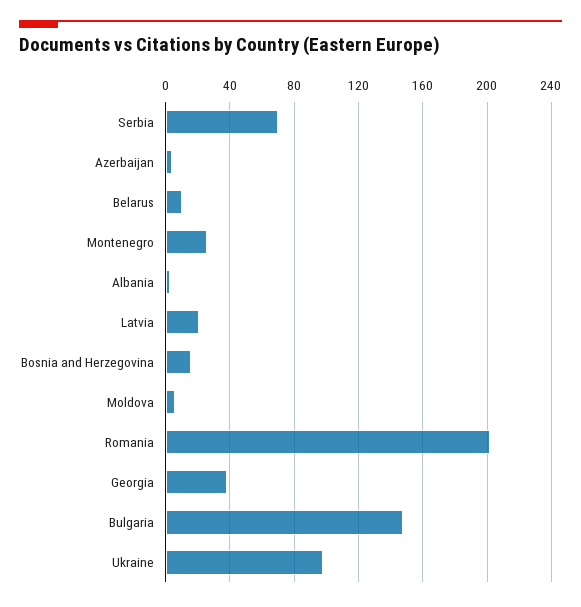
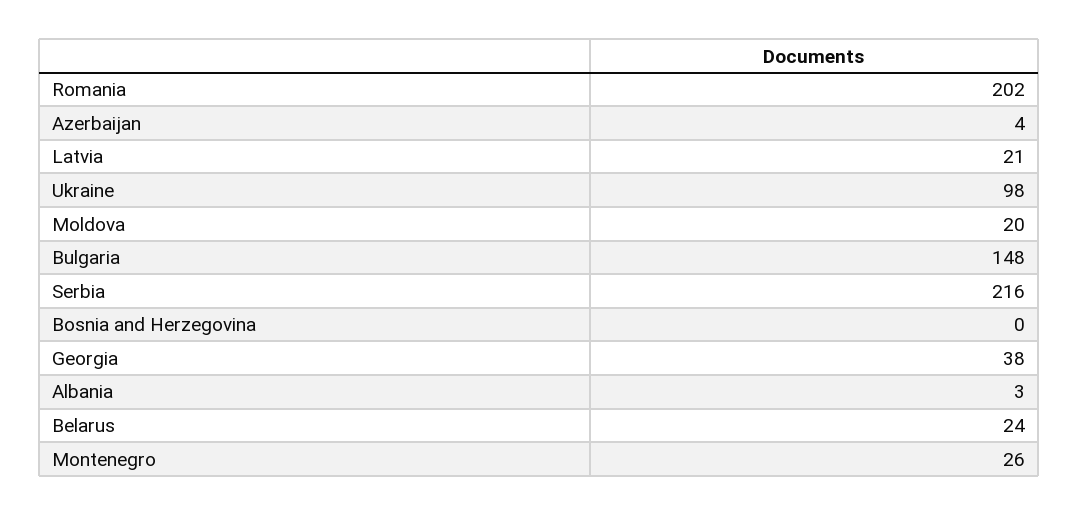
Serbia: 70 -> 216
Belarus: 10 -> 24
Bosnia and Herzegovina: 15 -> 0
Moldova: 5 -> 20

